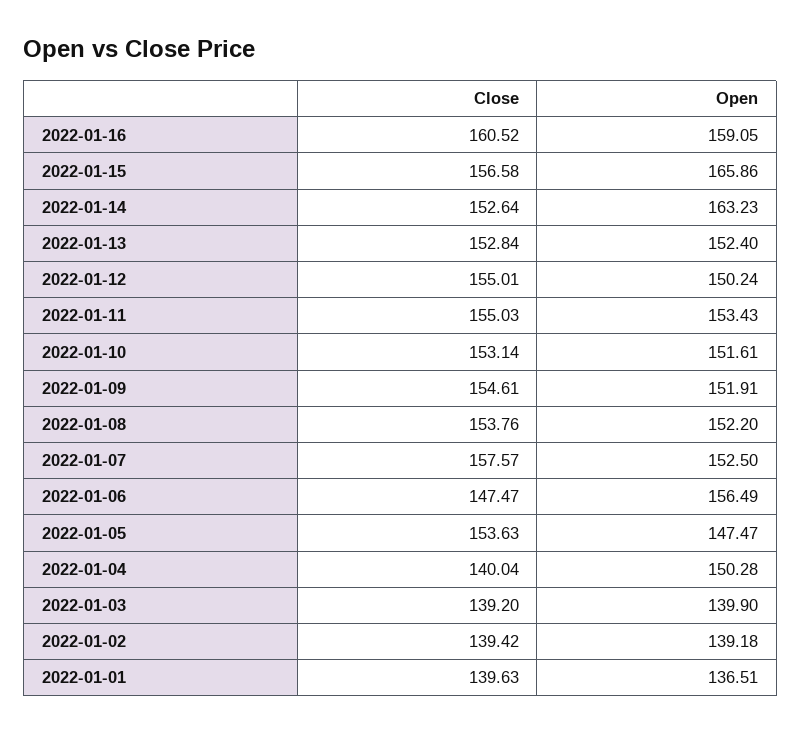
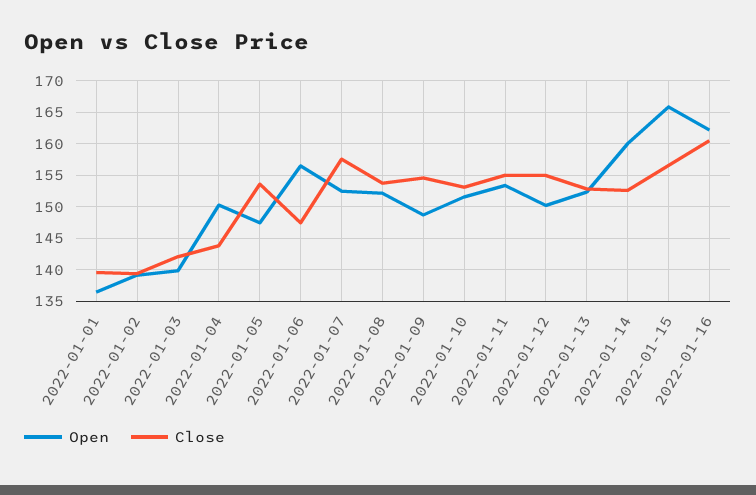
Open, 2022-01-16: 159.05 -> 162
Open, 2022-01-14: 163.23 -> 160
Open, 2022-01-09: 151.91 -> 149
Close, 2022-01-04: 140.04 -> 144
Close, 2022-01-03: 139.2 -> 142

